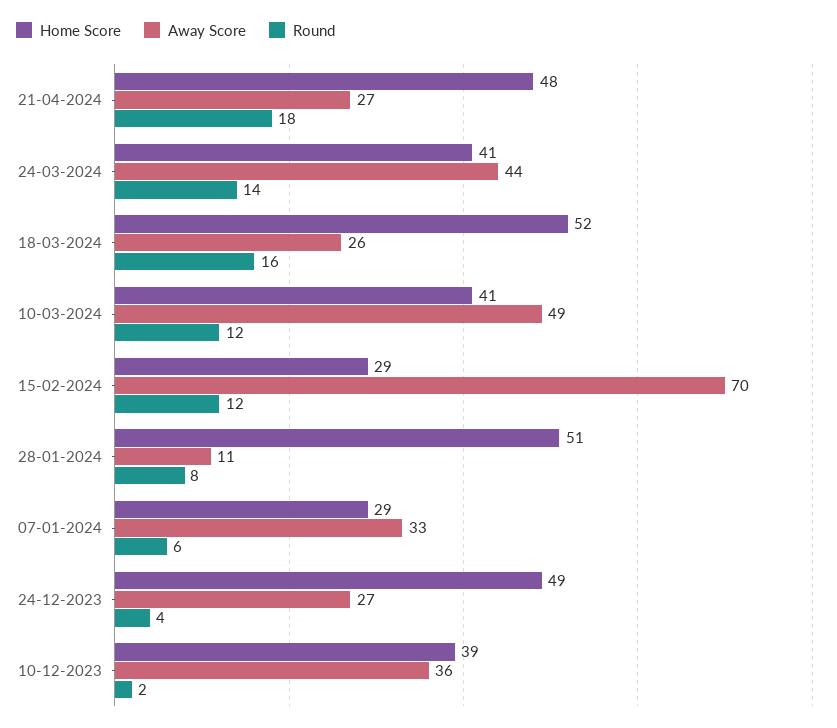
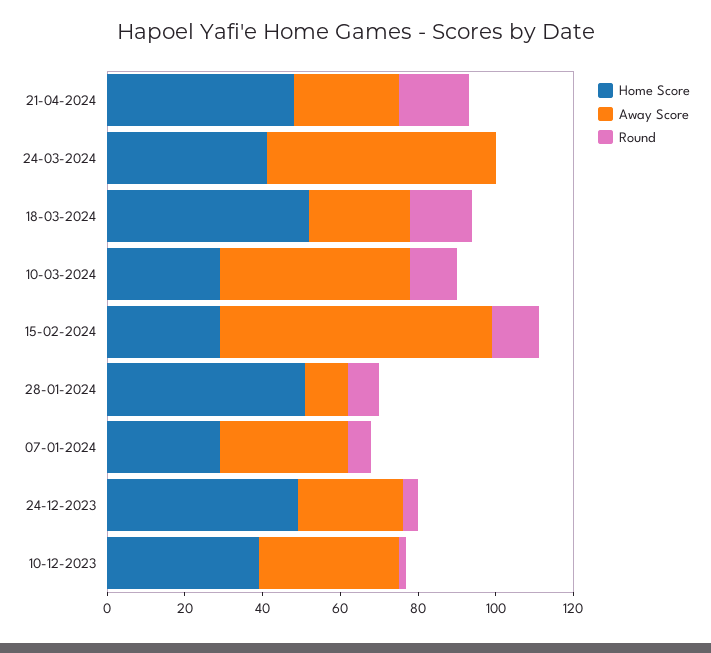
Away Score, 24-03-2024: 44 -> 60
Round, 24-03-2024: 14 -> 0
Home Score, 10-03-2024: 41 -> 30

